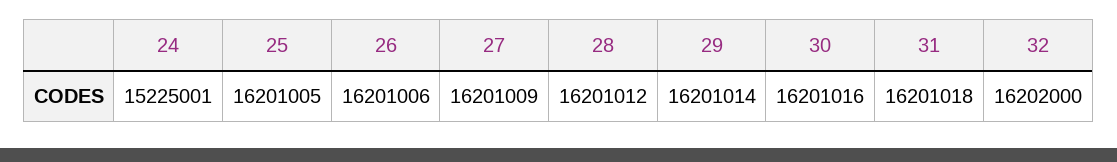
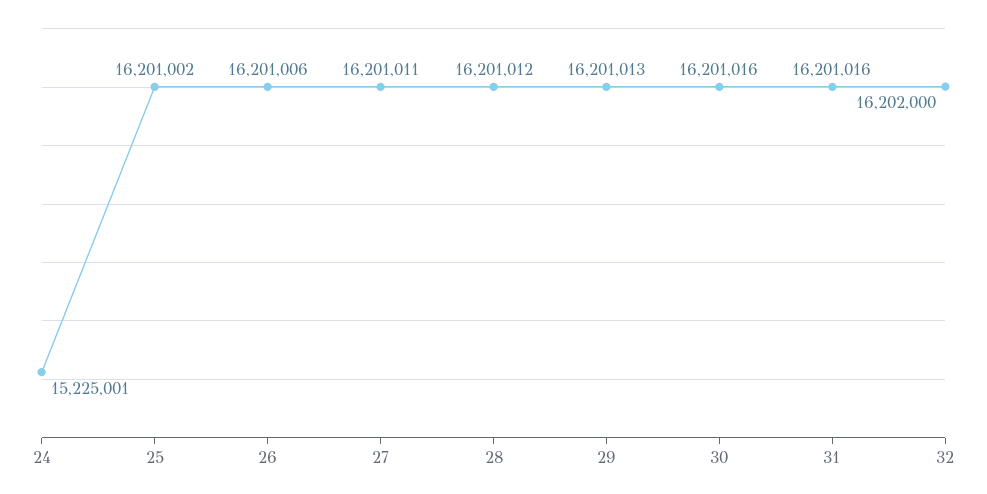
25: 16201005 -> 16201002
27: 16201009 -> 16201011
29: 16201014 -> 16201013
31: 16201018 -> 16201016

